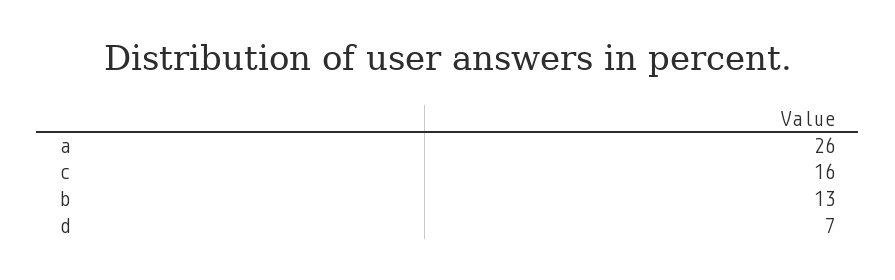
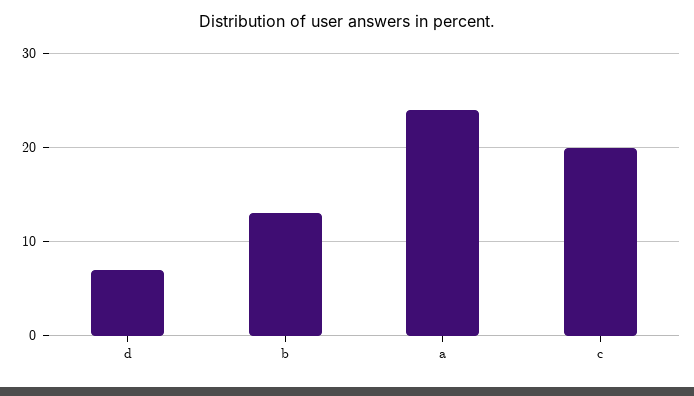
a: 26 -> 24
c: 16 -> 20

